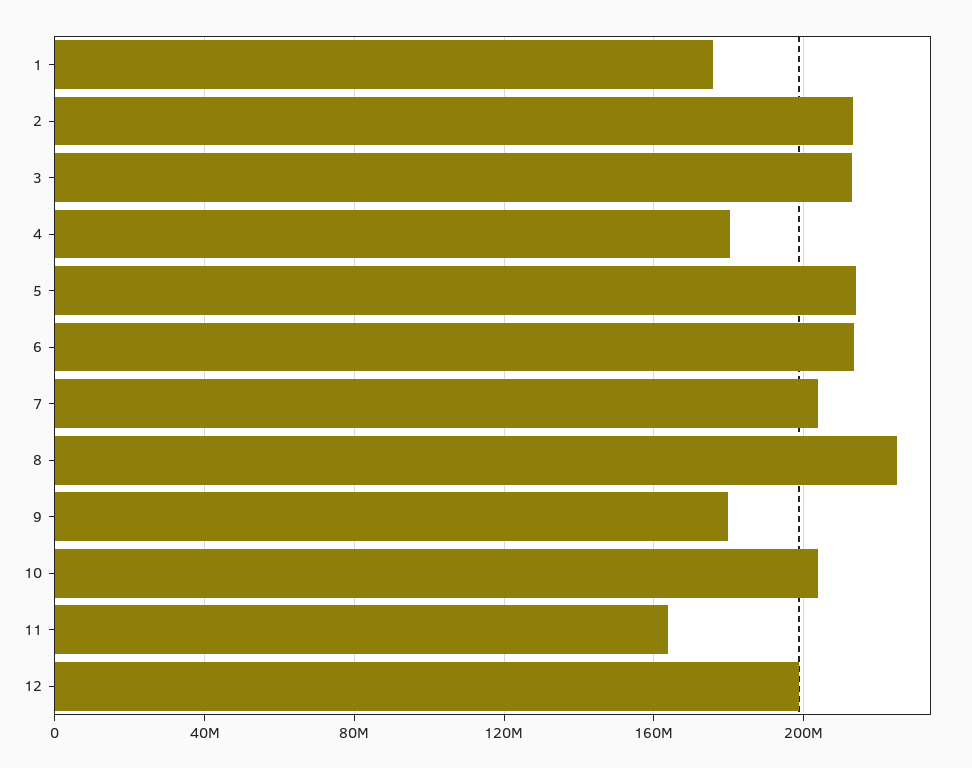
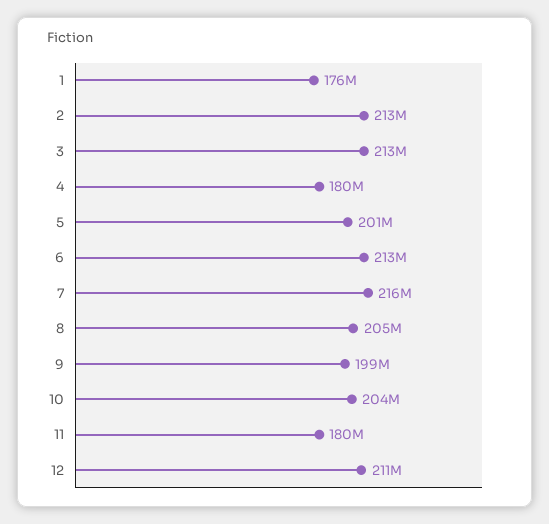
5: 215000000 -> 201000000
7: 205000000 -> 216000000
8: 225000000 -> 205000000
9: 180000000 -> 199000000
11: 165000000 -> 180000000
12: 200000000 -> 211000000

